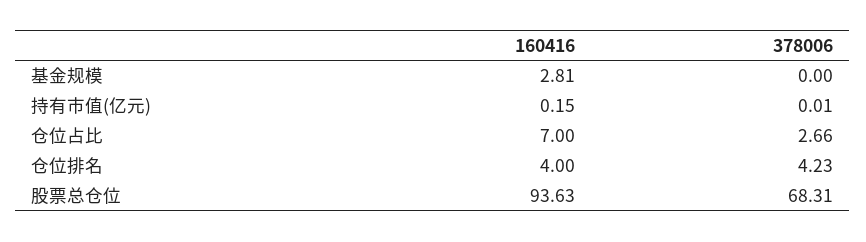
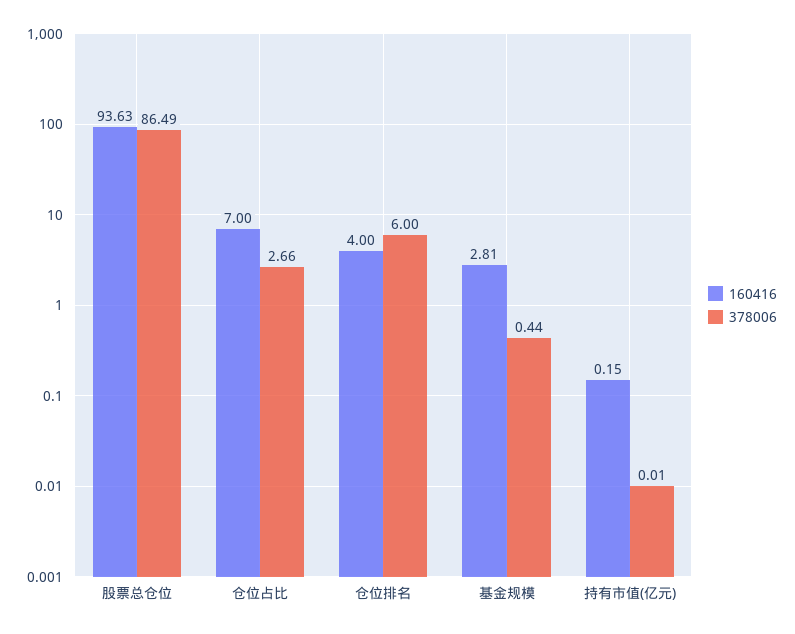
378006, 基金规模: 0 -> 0.44
378006, 仓位排名: 4.23 -> 6
378006, 股票总仓位: 68.31 -> 86.49

